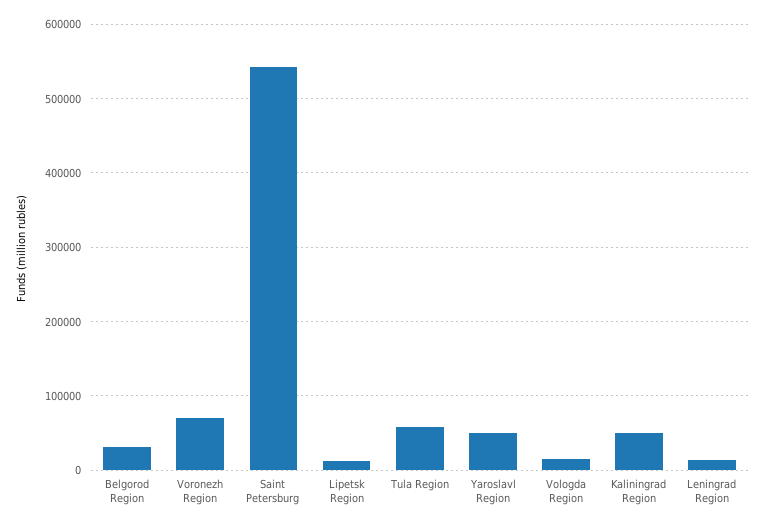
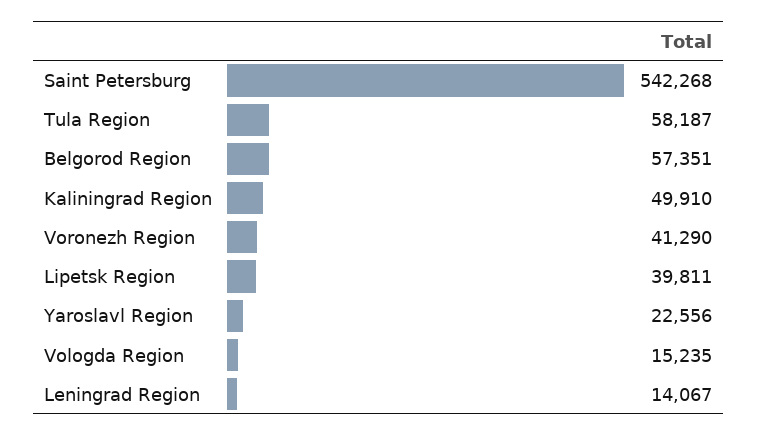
Belgorod Region: 30000 -> 57351
Voronezh Region: 70000 -> 41290
Lipetsk Region: 10000 -> 39811
Yaroslavl Region: 50000 -> 22556

